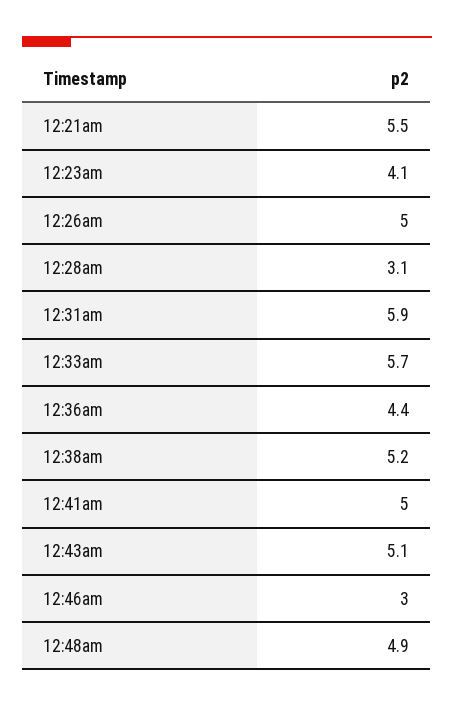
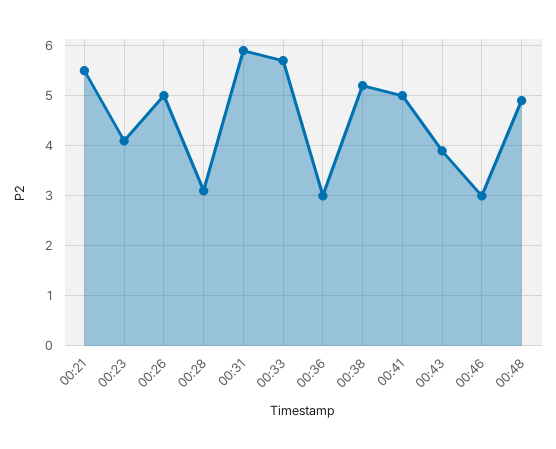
12:36am: 4.4 -> 3
12:43am: 5.1 -> 4

